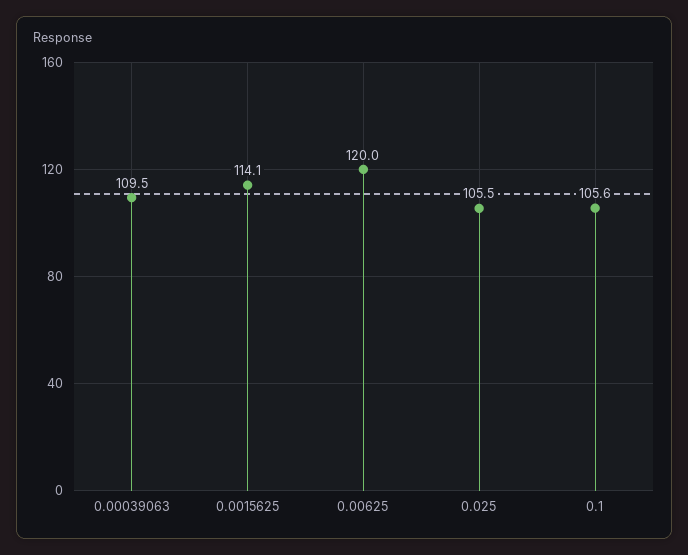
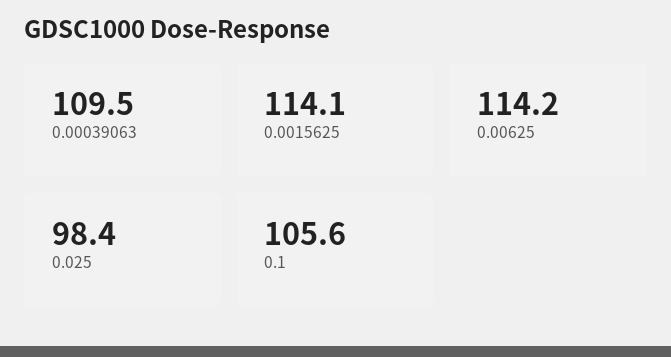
0.00625: 120 -> 114.2
0.025: 105.5 -> 98.4

